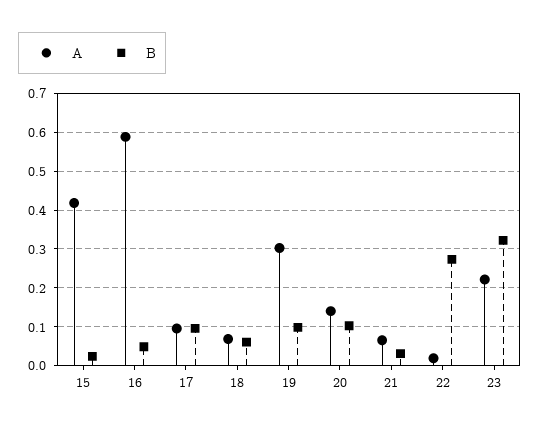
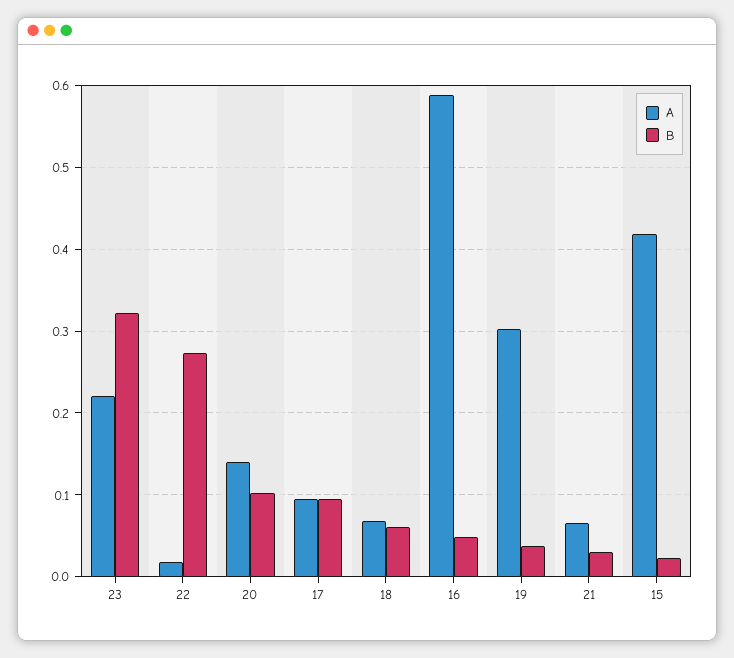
B, 19: 0.1 -> 0.04

